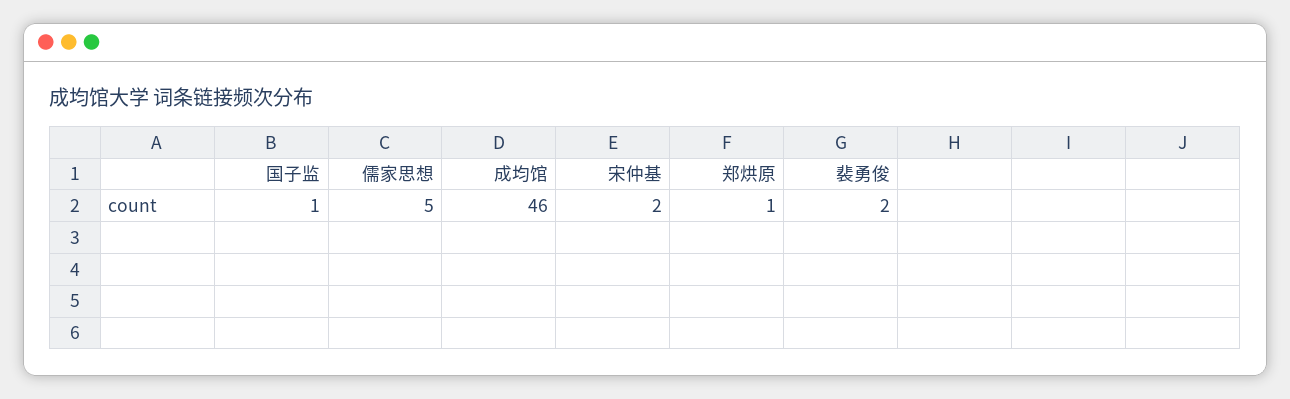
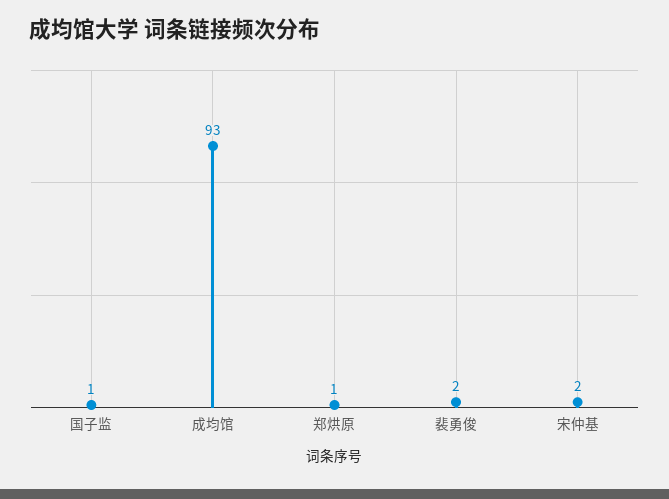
儒家思想: 5 -> none
成均馆: 46 -> 93

